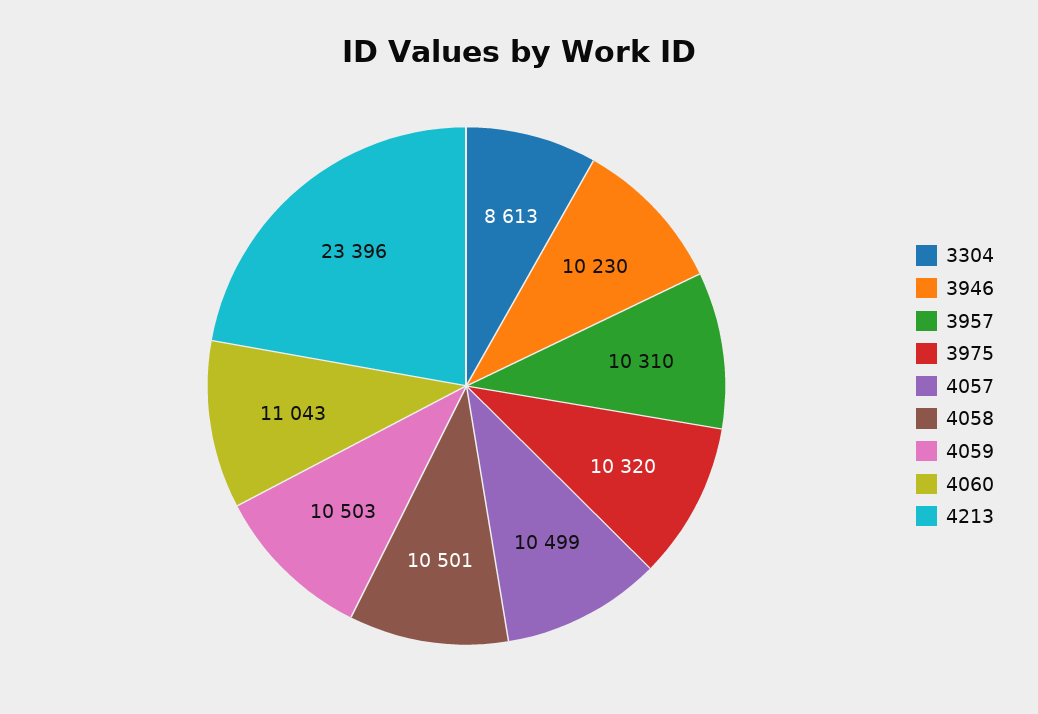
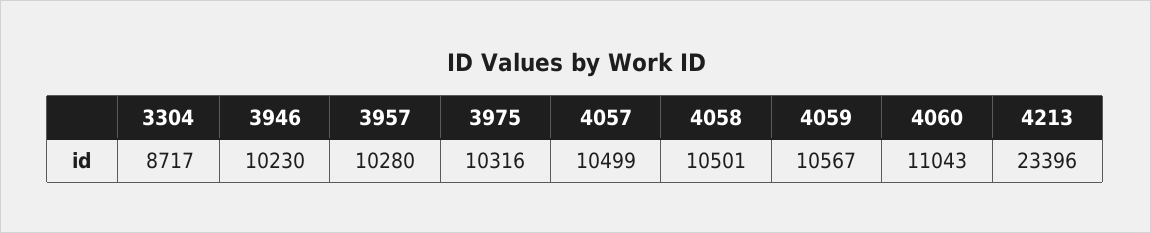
3304: 8613 -> 8717
3957: 10310 -> 10280
3975: 10320 -> 10316
4059: 10503 -> 10567

